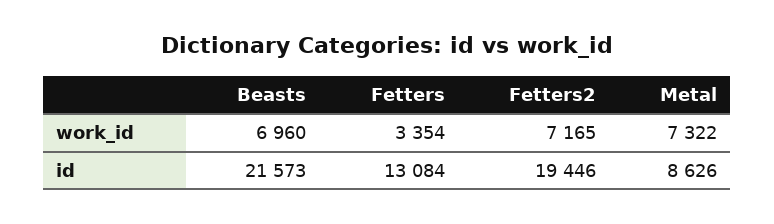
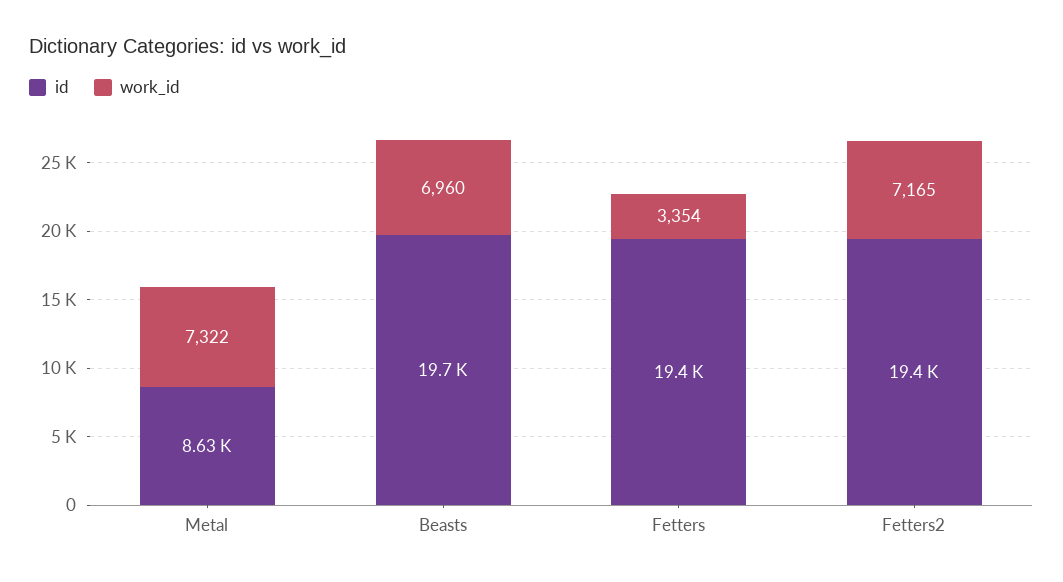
id, Beasts: 21573 -> 19700
id, Fetters: 13084 -> 19400

